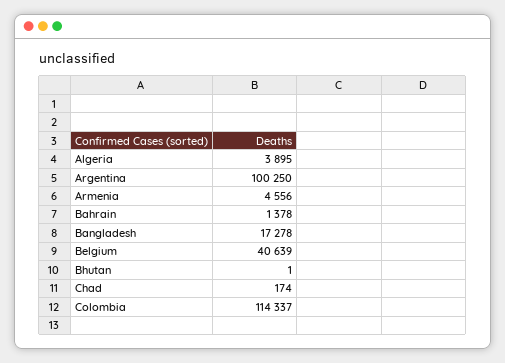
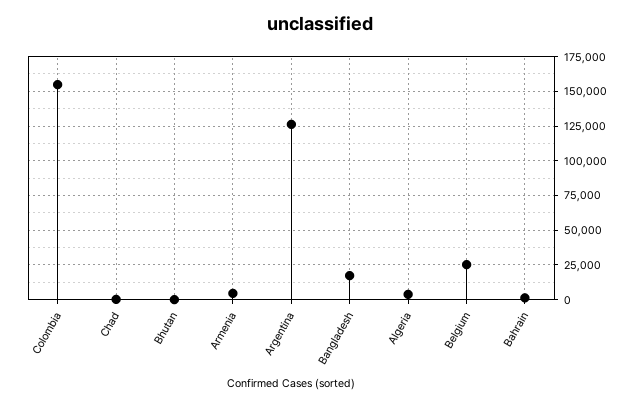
Argentina: 100250 -> 125000
Belgium: 40639 -> 25000
Colombia: 114337 -> 155000

